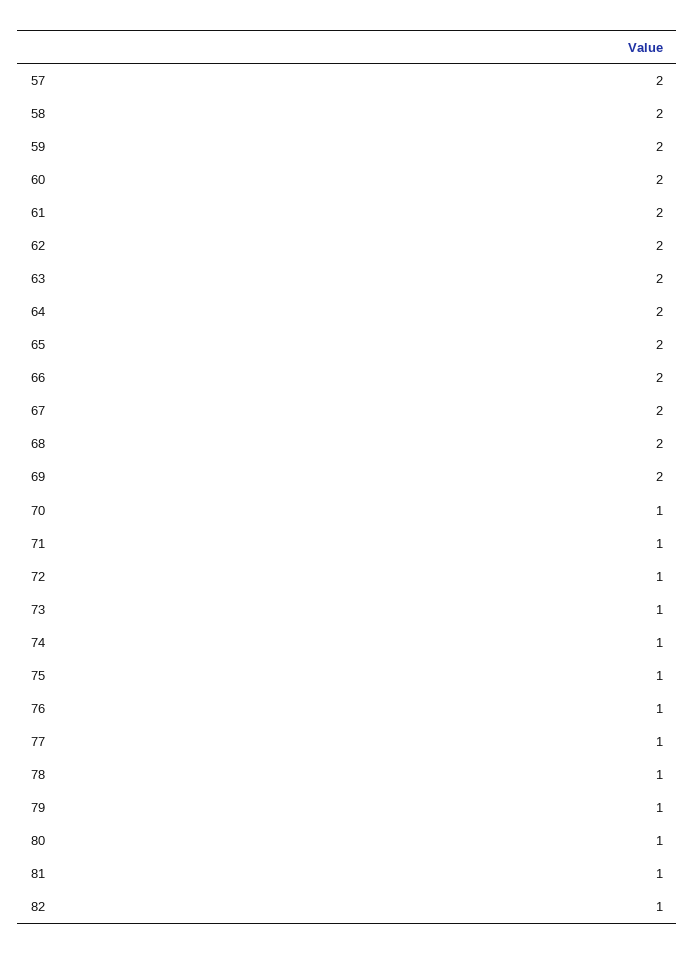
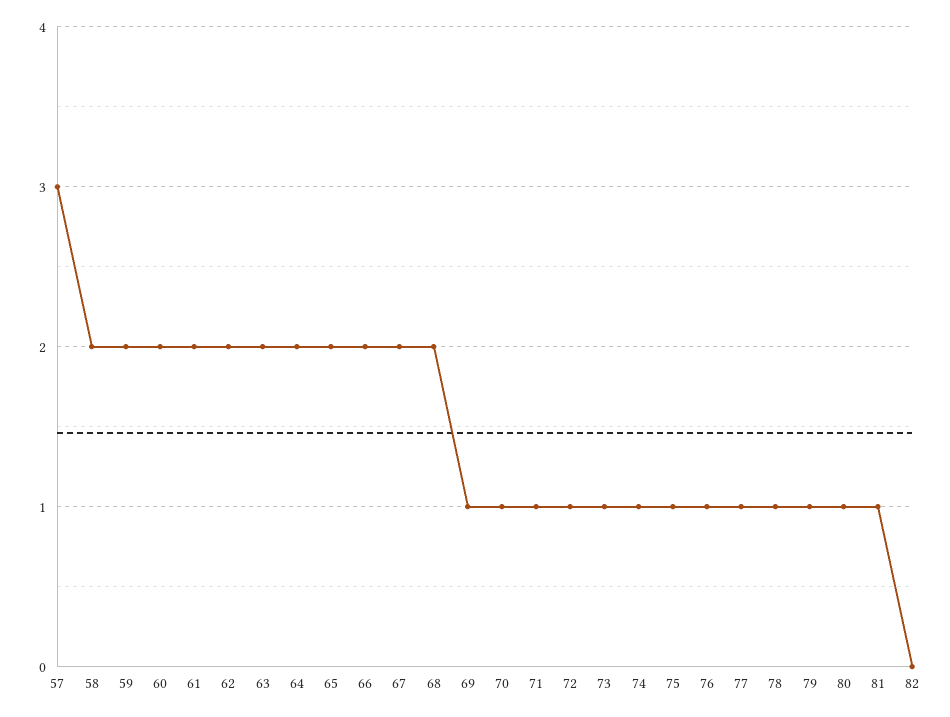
57: 2 -> 3
69: 2 -> 1
82: 1 -> 0

